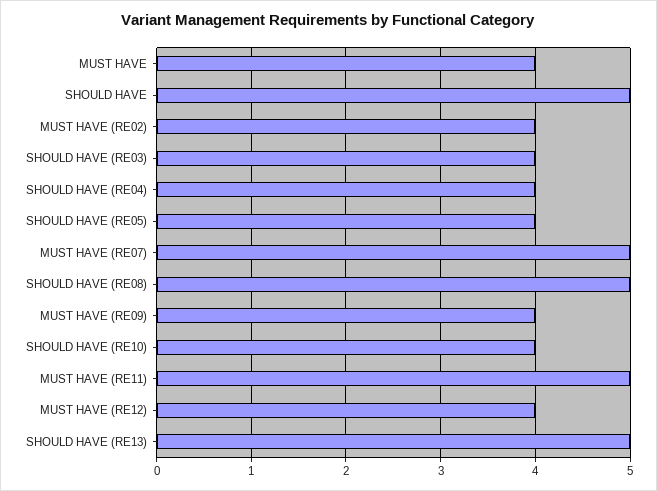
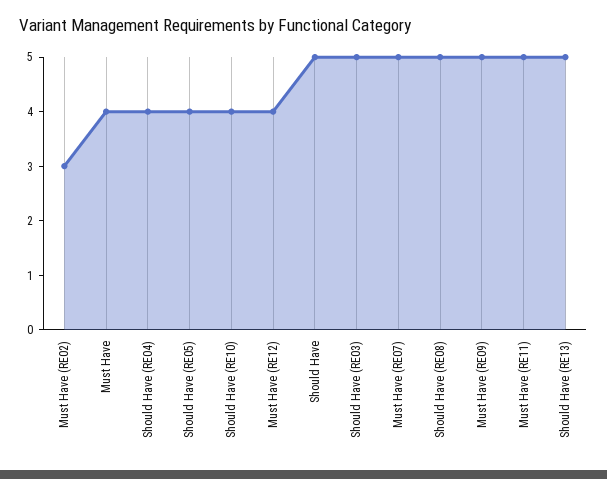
MUST HAVE (RE02): 4 -> 3
SHOULD HAVE (RE03): 4 -> 5
MUST HAVE (RE09): 4 -> 5

